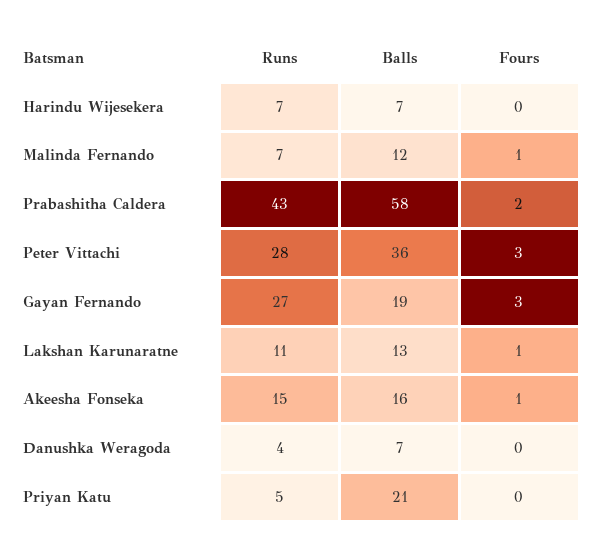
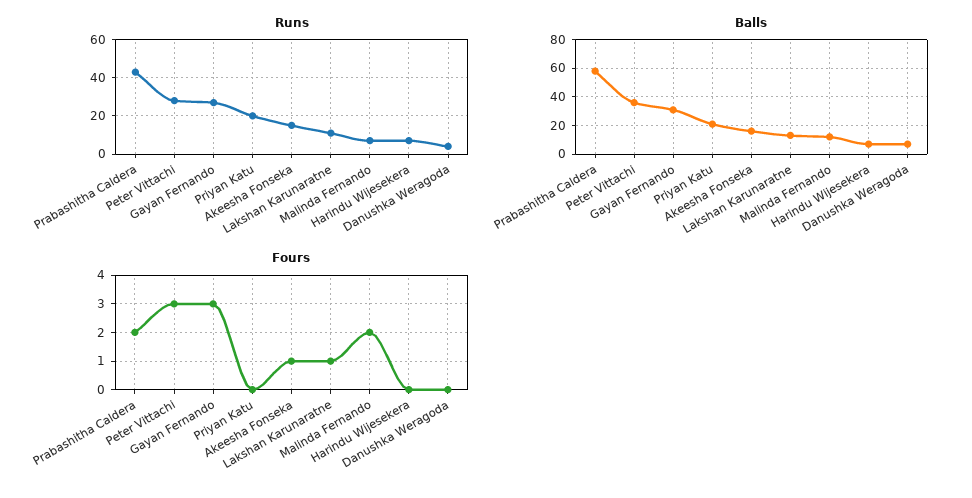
Fours, Malinda Fernando: 1 -> 2
Balls, Gayan Fernando: 19 -> 30
Runs, Priyan Katu: 5 -> 20

